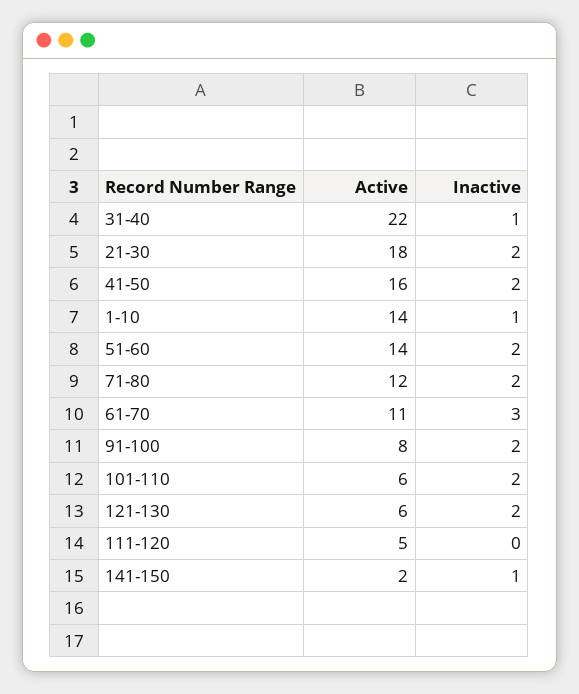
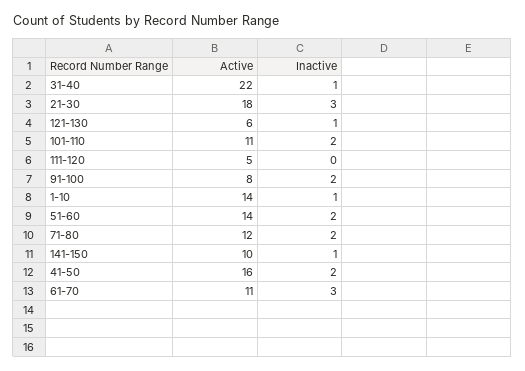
Inactive, 21-30: 2 -> 3
Active, 101-110: 6 -> 11
Inactive, 121-130: 2 -> 1
Active, 141-150: 2 -> 10

